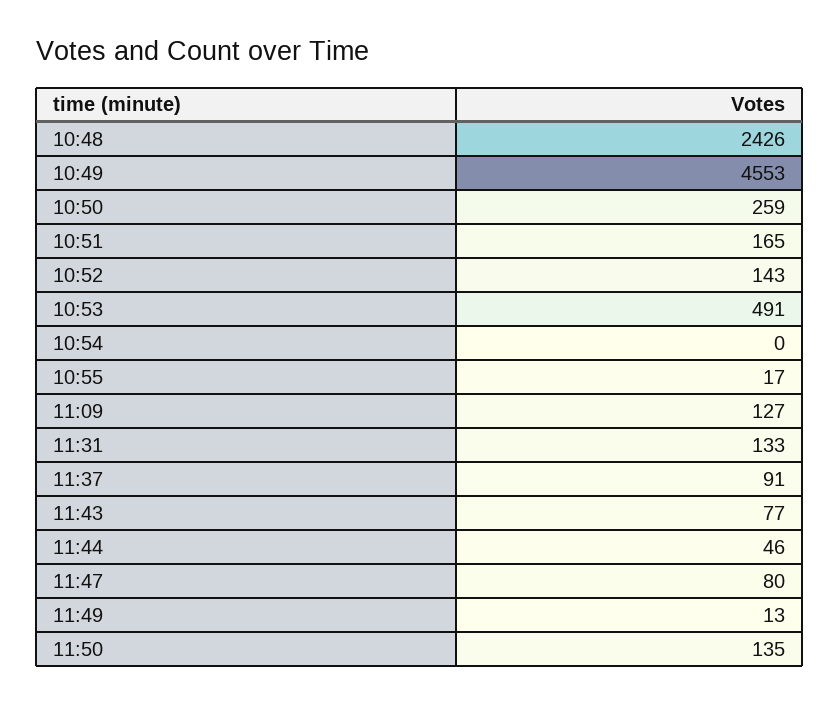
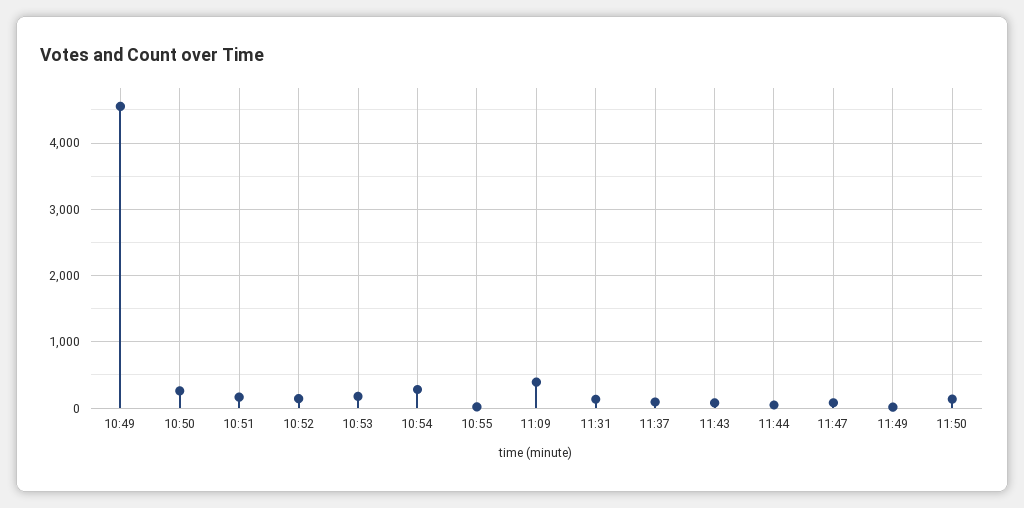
10:48: 2426 -> none
10:53: 491 -> 200
10:54: 0 -> 300
11:09: 127 -> 400

